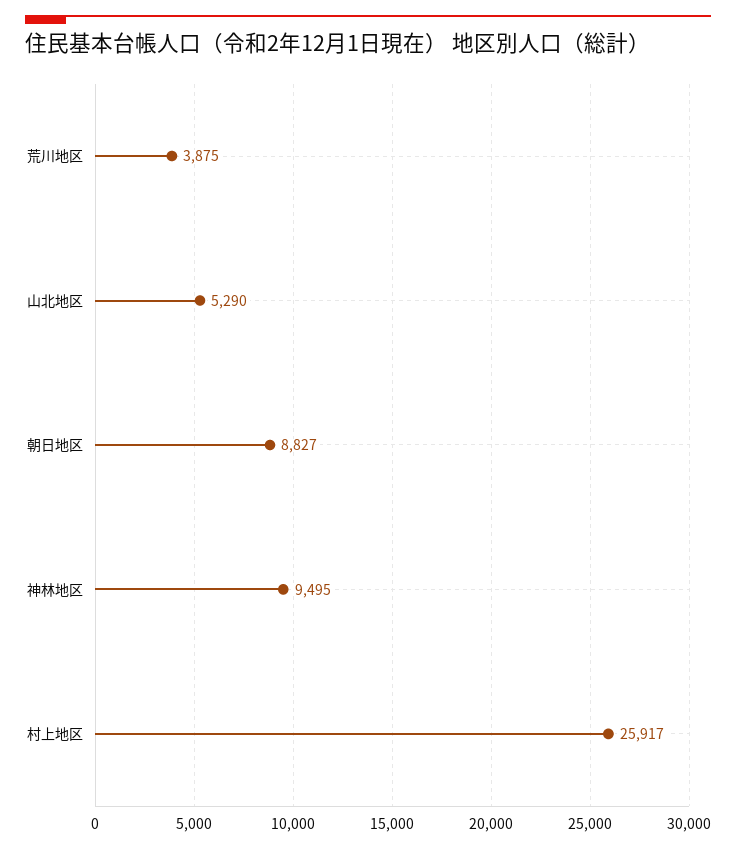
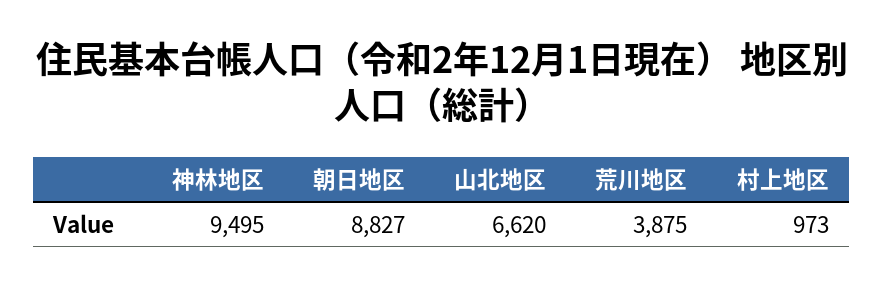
山北地区: 5290 -> 6620
村上地区: 25917 -> 973

